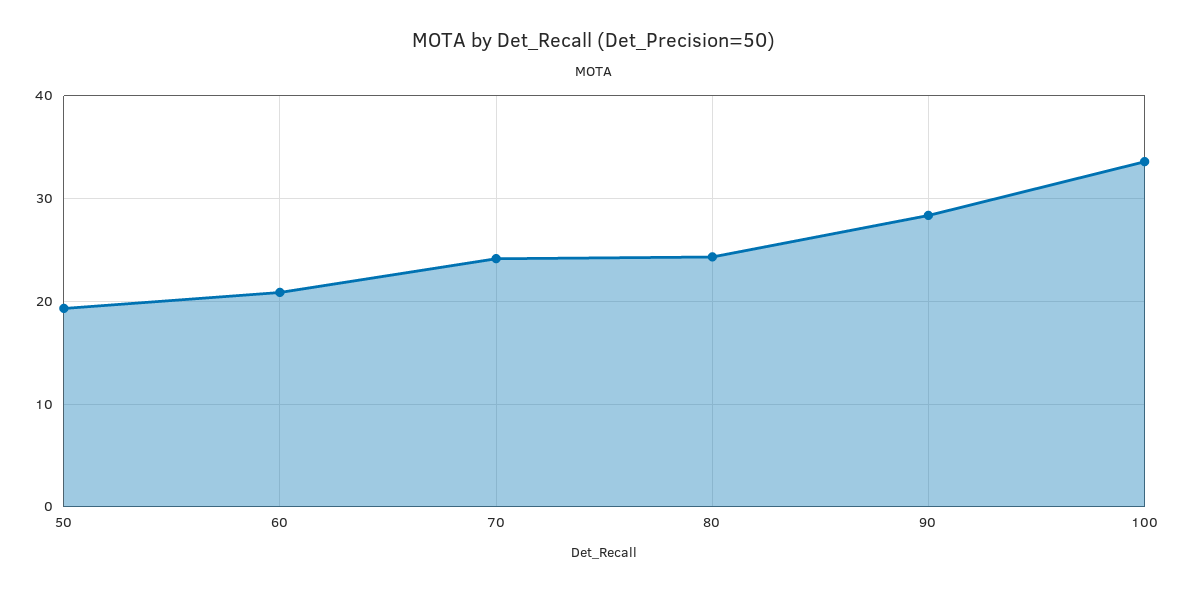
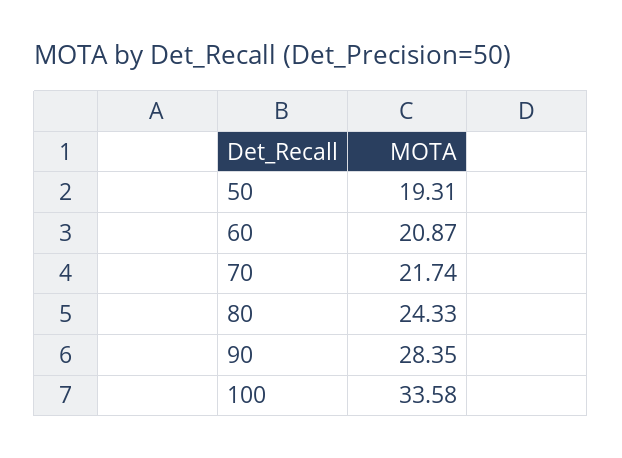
70: 24 -> 21.74

